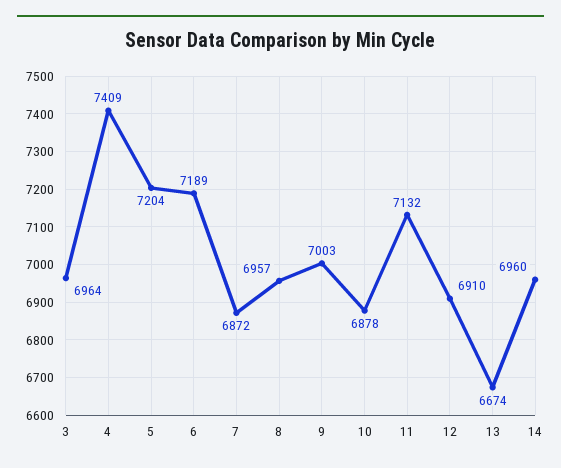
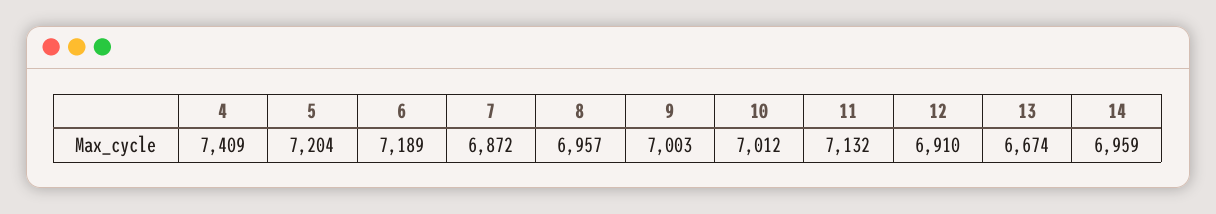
3: 6964 -> none
10: 6878 -> 7012
14: 6960 -> 6959

